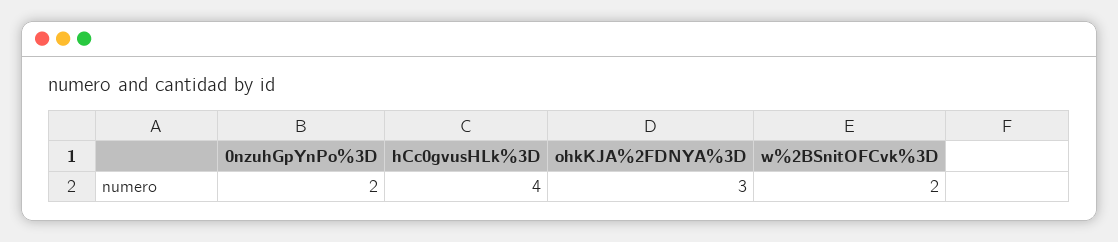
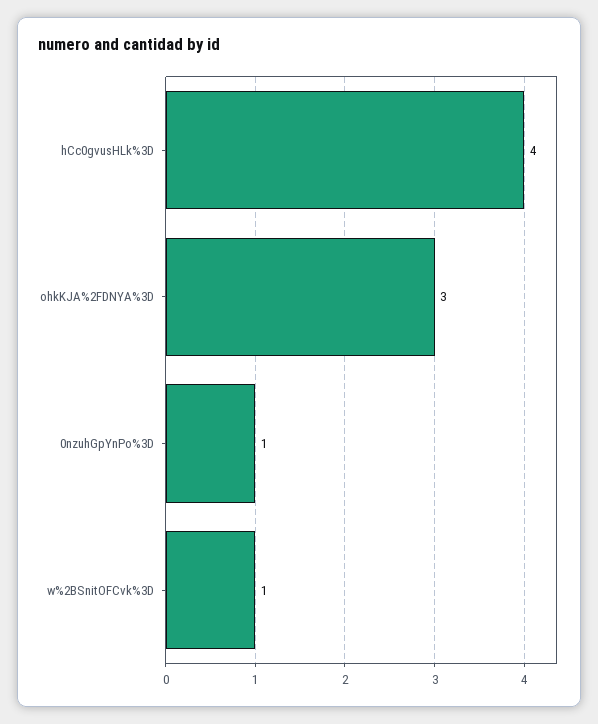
0nzuhGpYnPo%3D: 2 -> 1
w%2BSnitOFCvk%3D: 2 -> 1

